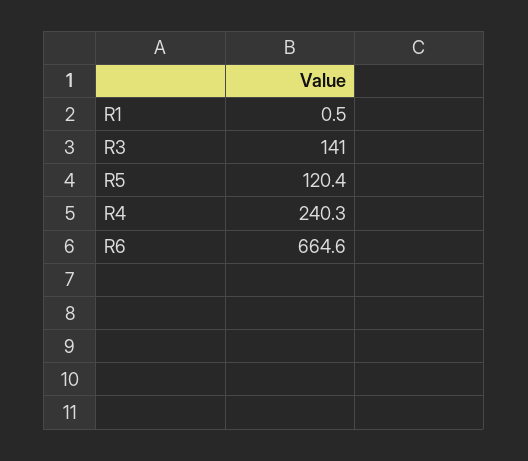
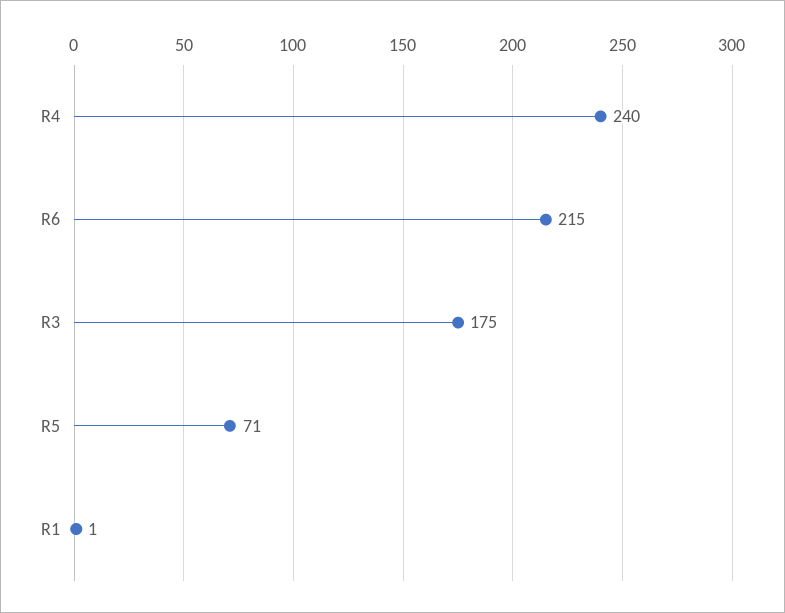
R3: 141 -> 175
R5: 120.4 -> 71
R6: 664.6 -> 215

